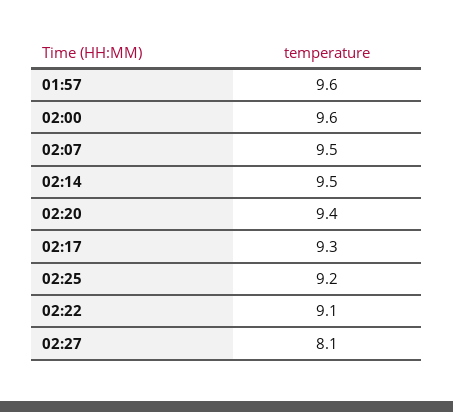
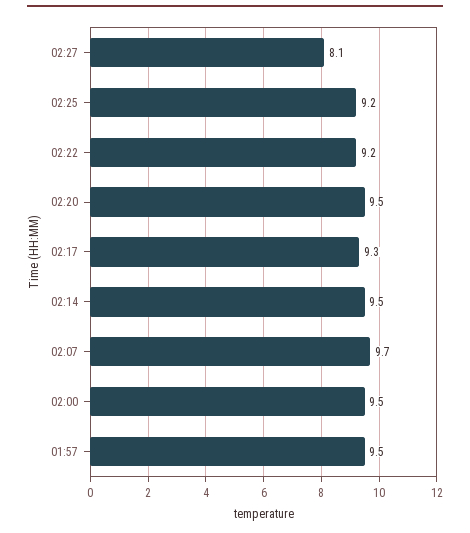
01:57: 9.6 -> 9.5
02:00: 9.6 -> 9.5
02:07: 9.5 -> 9.7
02:20: 9.4 -> 9.5
02:22: 9.1 -> 9.2

